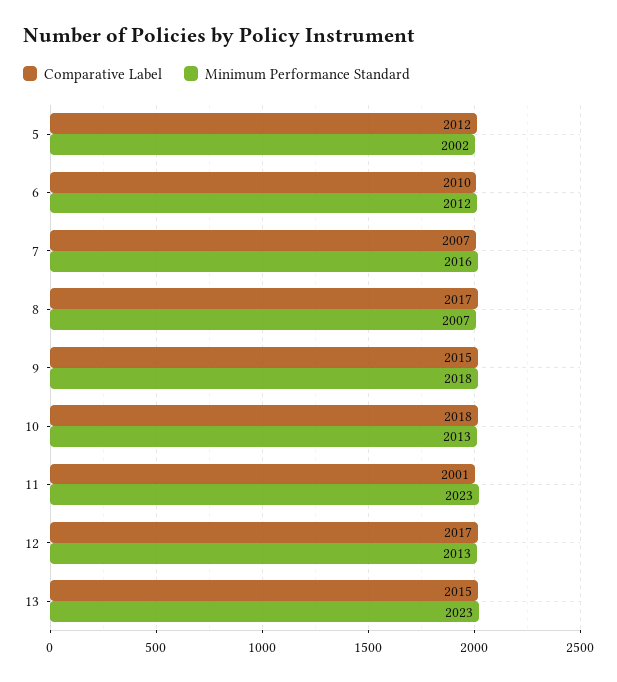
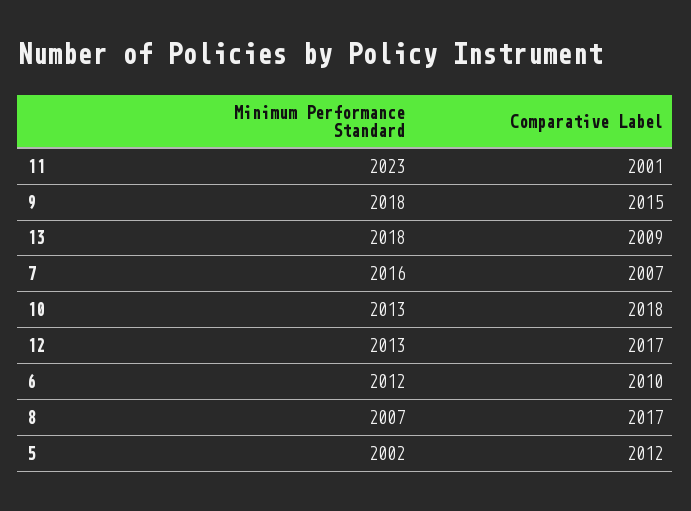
Comparative Label, 13: 2015 -> 2009
Minimum Performance Standard, 13: 2023 -> 2018

